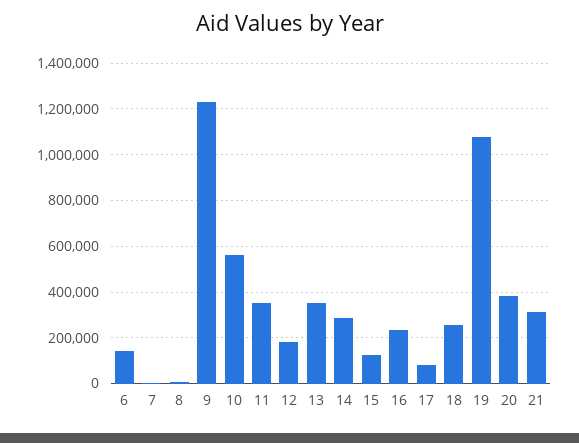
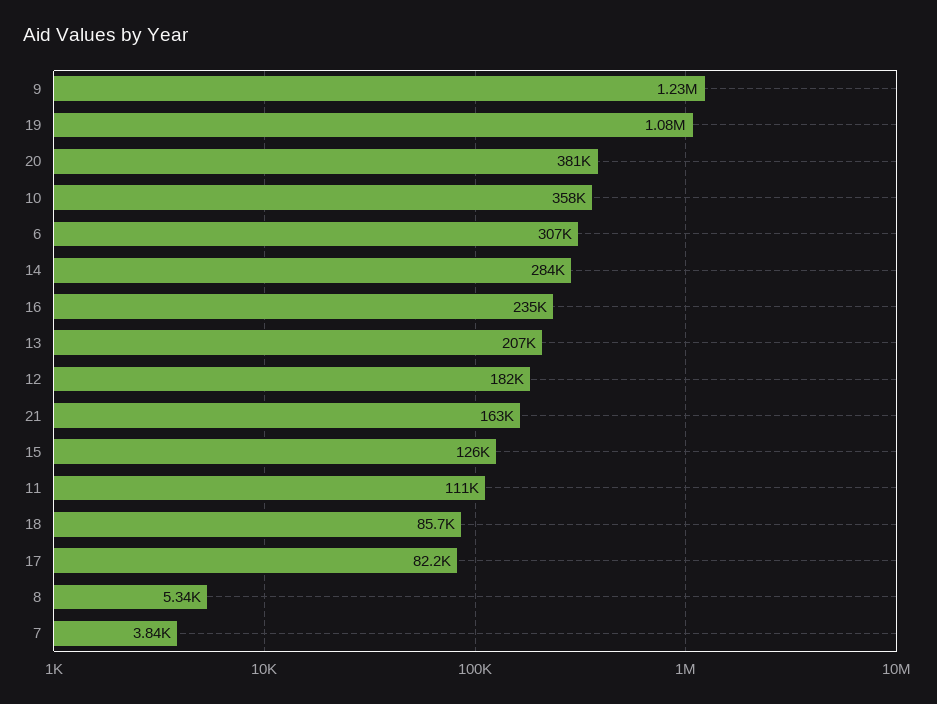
6: 150000 -> 307000
10: 550000 -> 358000
11: 350000 -> 111000
13: 350000 -> 207000
18: 250000 -> 85700
21: 300000 -> 163000

